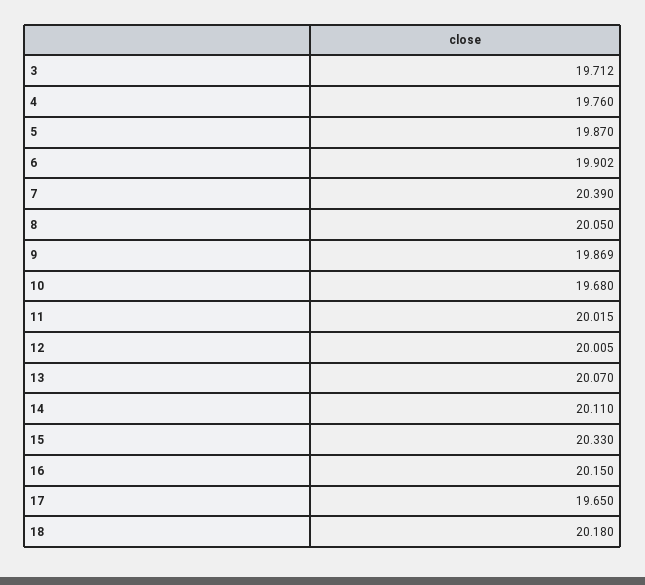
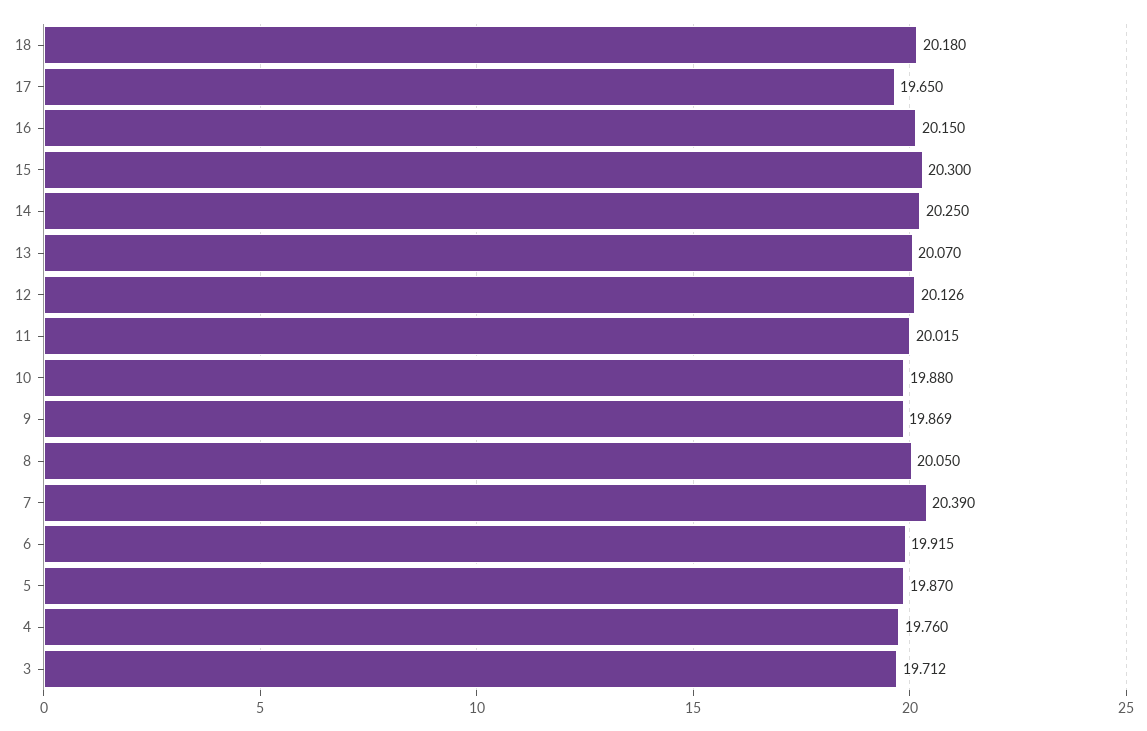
6: 19.902 -> 19.915
10: 19.68 -> 19.88
12: 20.005 -> 20.126
14: 20.11 -> 20.25
15: 20.33 -> 20.3

